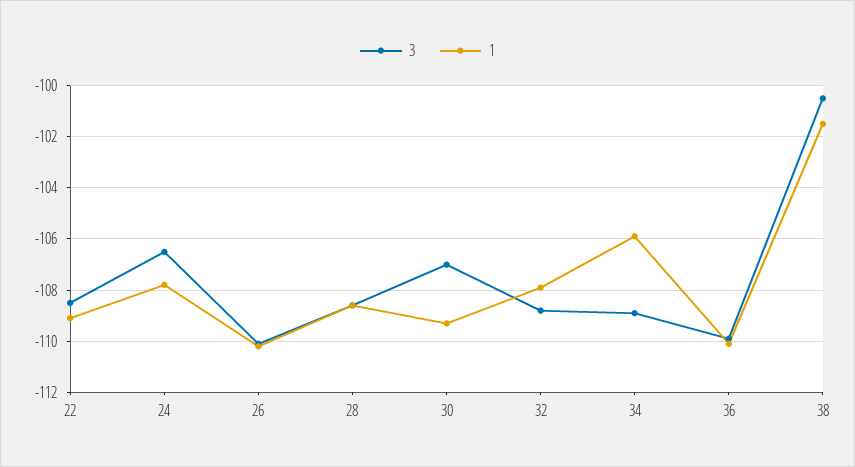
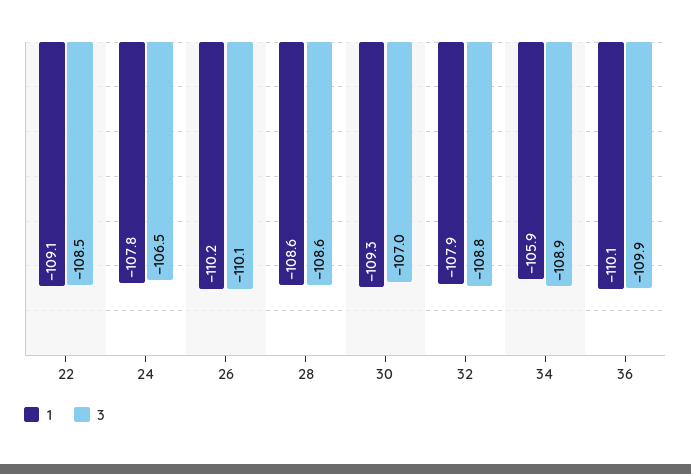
3, 38: -100.5 -> none
1, 38: -101.5 -> none

